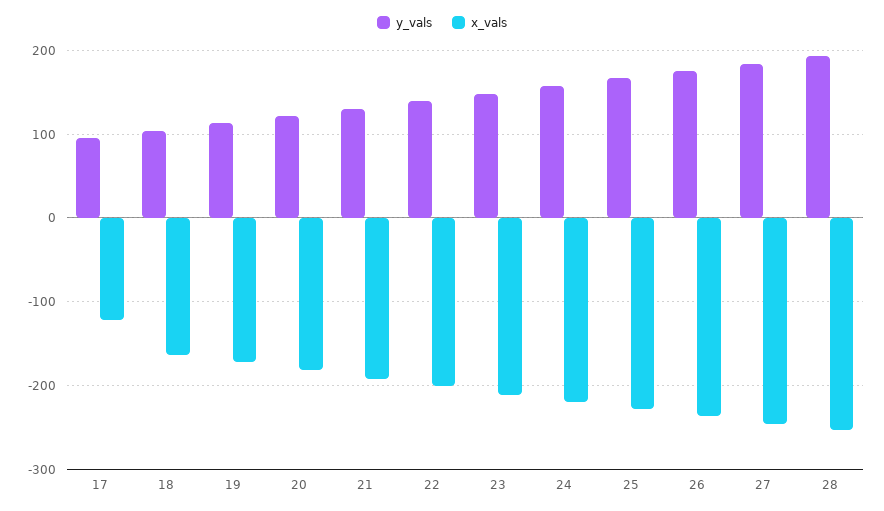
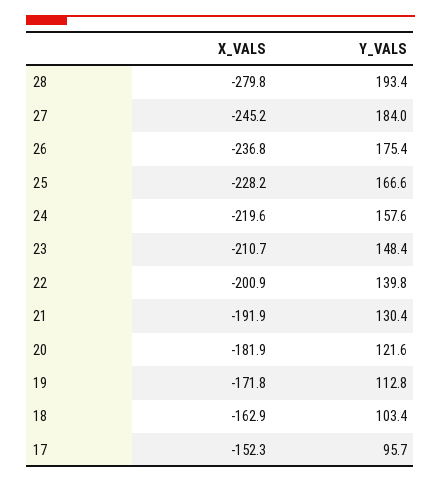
x_vals, 17: -120 -> -152.3
x_vals, 28: -250 -> -279.8

